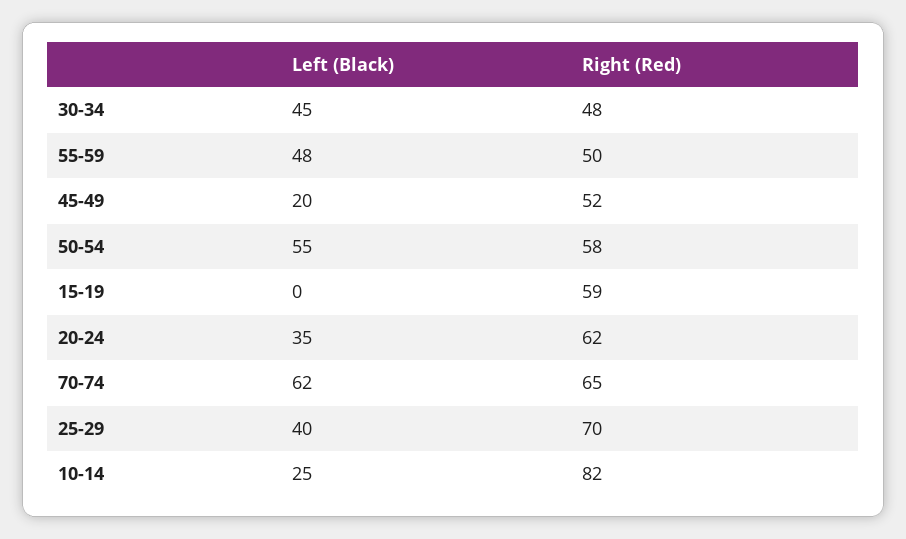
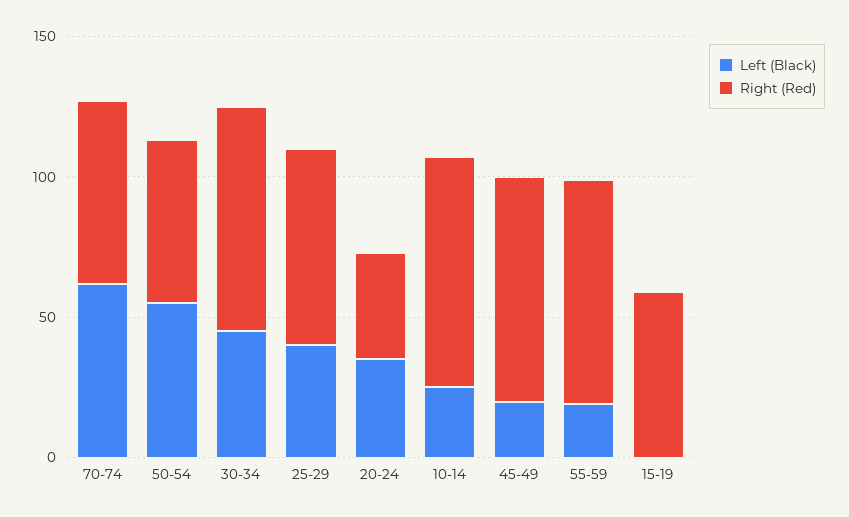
Right (Red), 30-34: 48 -> 80
Left (Black), 55-59: 48 -> 20
Right (Red), 55-59: 50 -> 80
Right (Red), 45-49: 52 -> 80
Right (Red), 20-24: 62 -> 40

